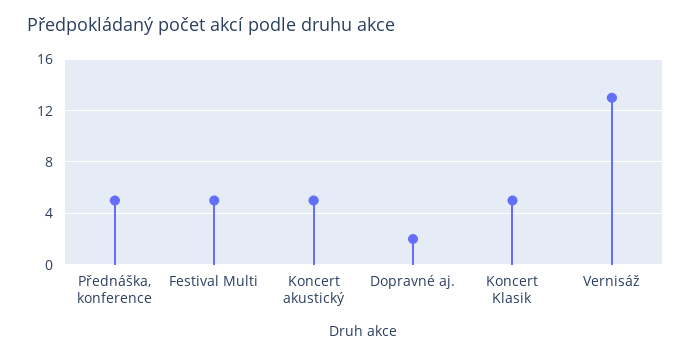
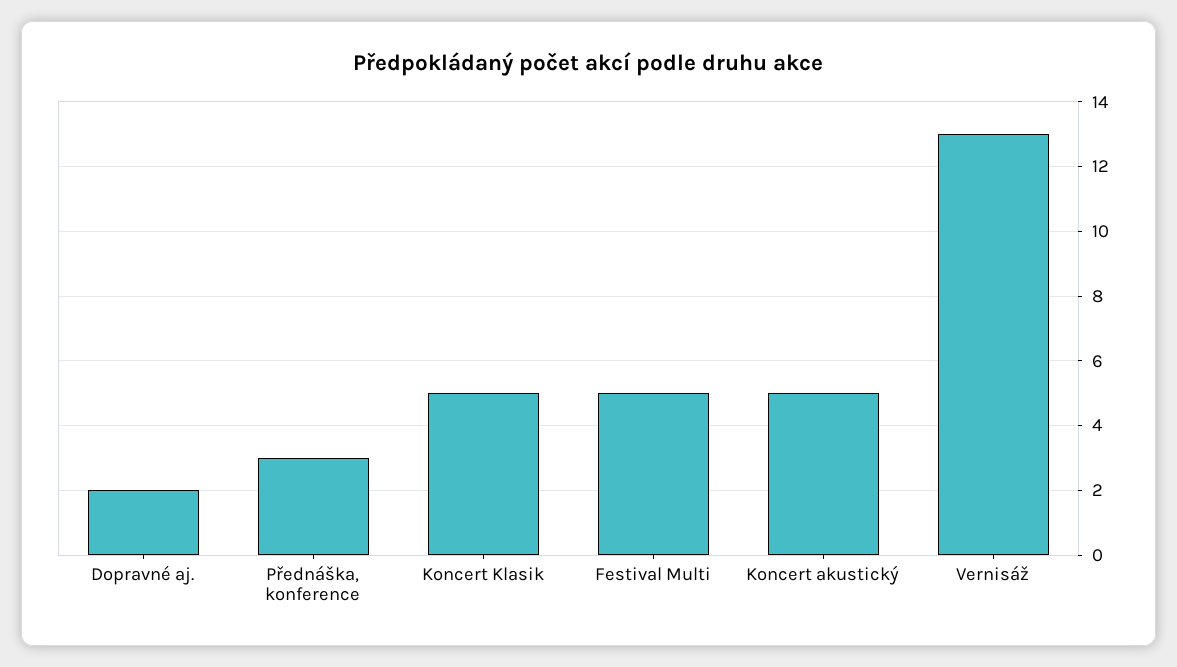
Přednáška, konference: 5 -> 3

